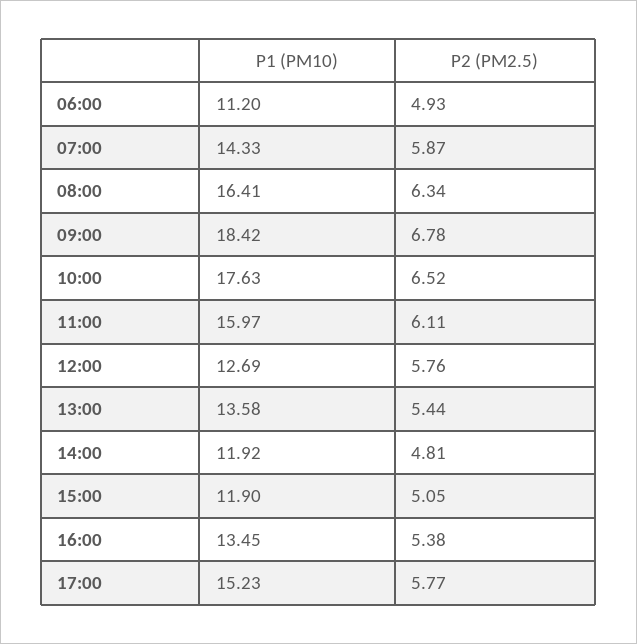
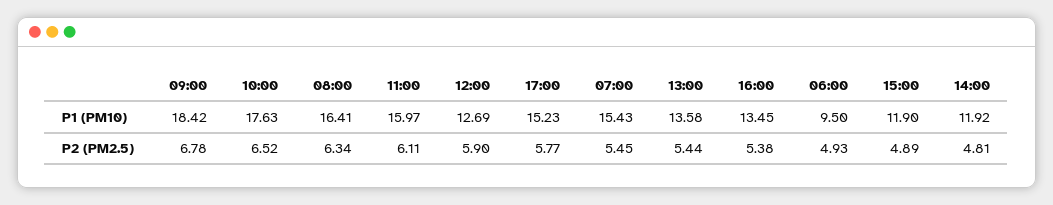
P1 (PM10), 06:00: 11.2 -> 9.5
P1 (PM10), 07:00: 14.33 -> 15.43
P2 (PM2.5), 07:00: 5.87 -> 5.45
P2 (PM2.5), 12:00: 5.76 -> 5.9
P2 (PM2.5), 15:00: 5.05 -> 4.89

